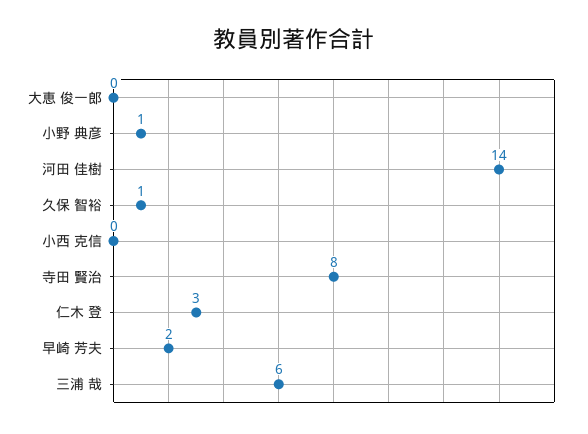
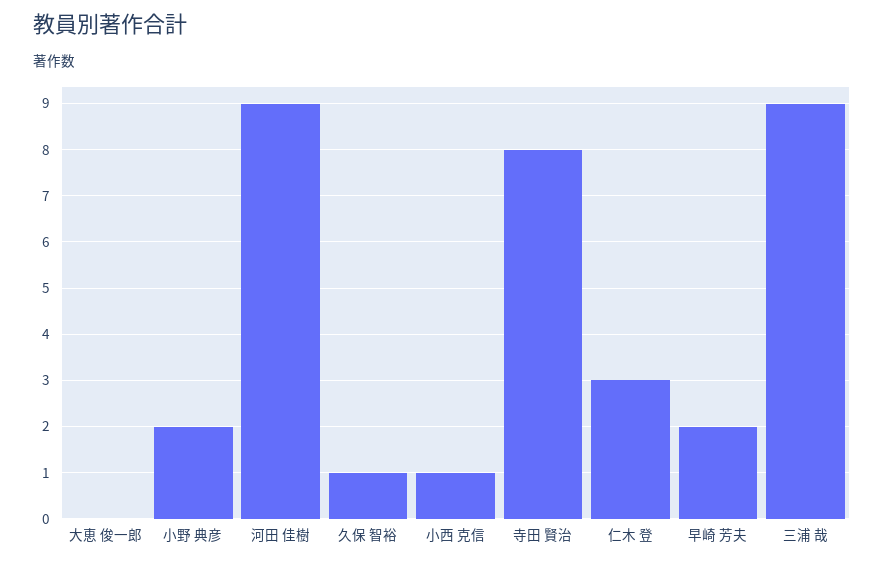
小野 典彦: 1 -> 2
河田 佳樹: 14 -> 9
小西 克信: 0 -> 1
三浦 哉: 6 -> 9

